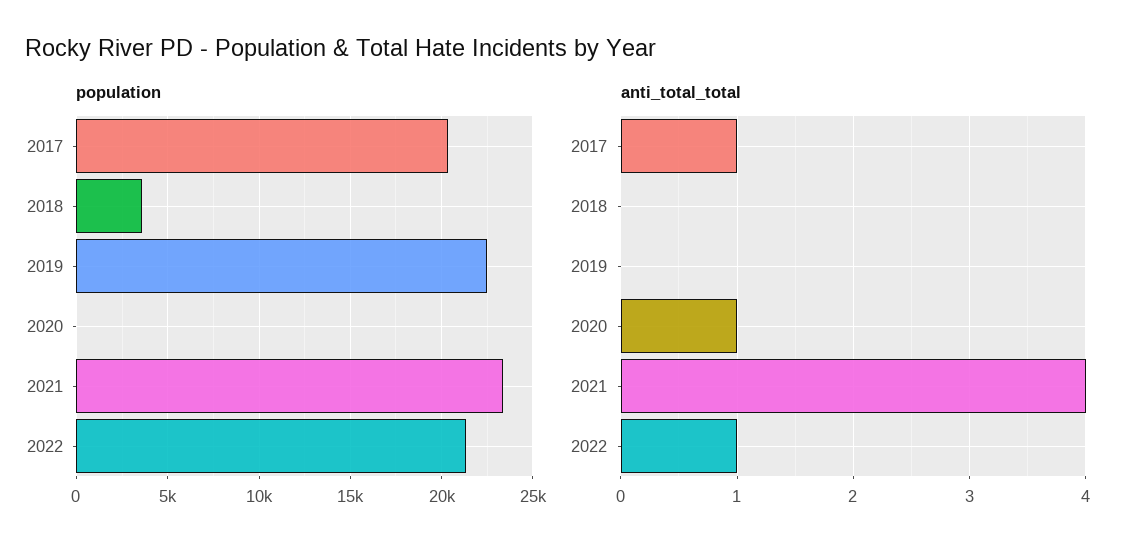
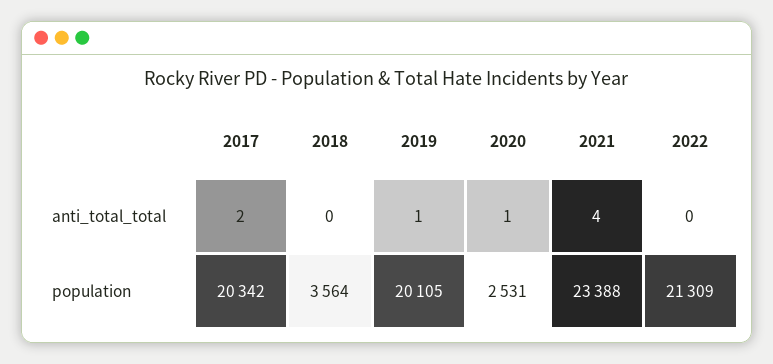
population, 2019: 22500 -> 20105
population, 2020: 0 -> 2531
anti_total_total, 2017: 1 -> 2
anti_total_total, 2019: 0 -> 1
anti_total_total, 2022: 1 -> 0

